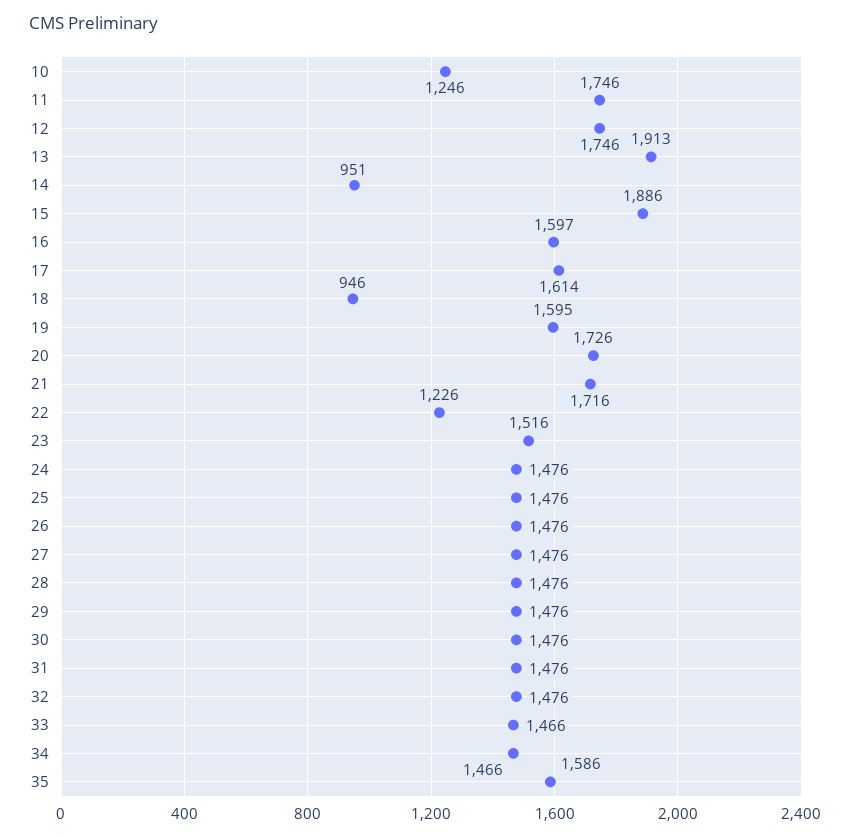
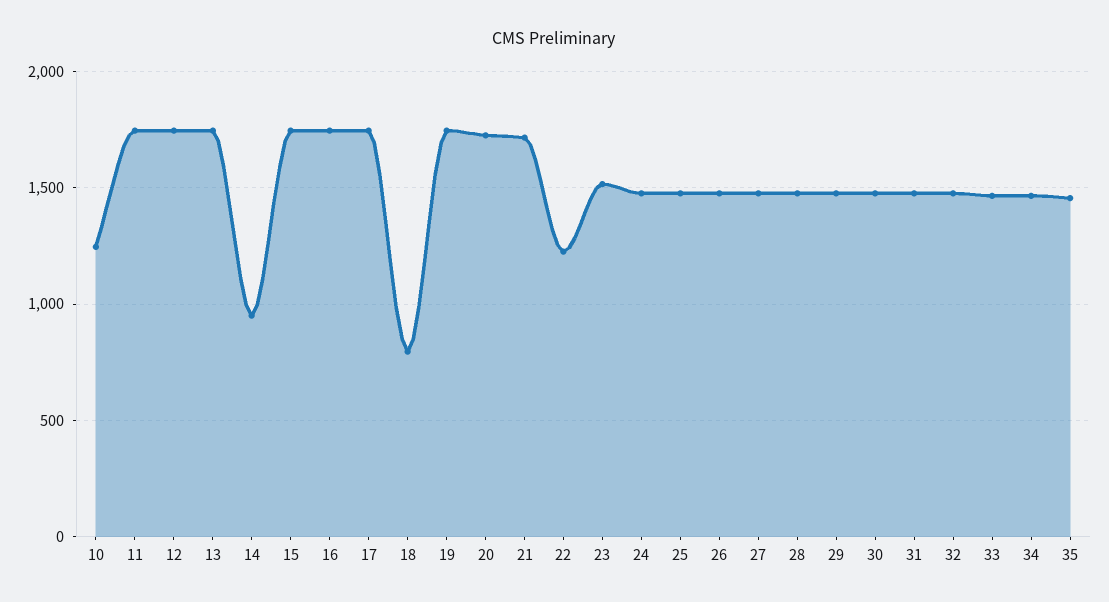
13: 1913 -> 1750
15: 1886 -> 1750
16: 1597 -> 1750
17: 1614 -> 1750
18: 946 -> 800
19: 1595 -> 1750
35: 1586 -> 1450

